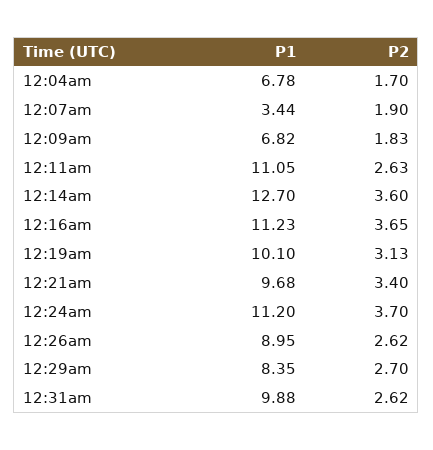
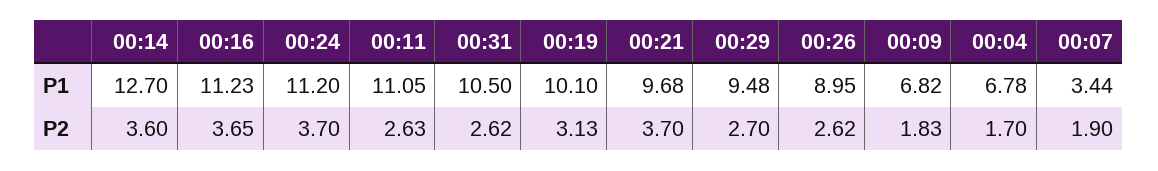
P2, 12:21am: 3.4 -> 3.7
P1, 12:29am: 8.35 -> 9.48
P1, 12:31am: 9.88 -> 10.5

